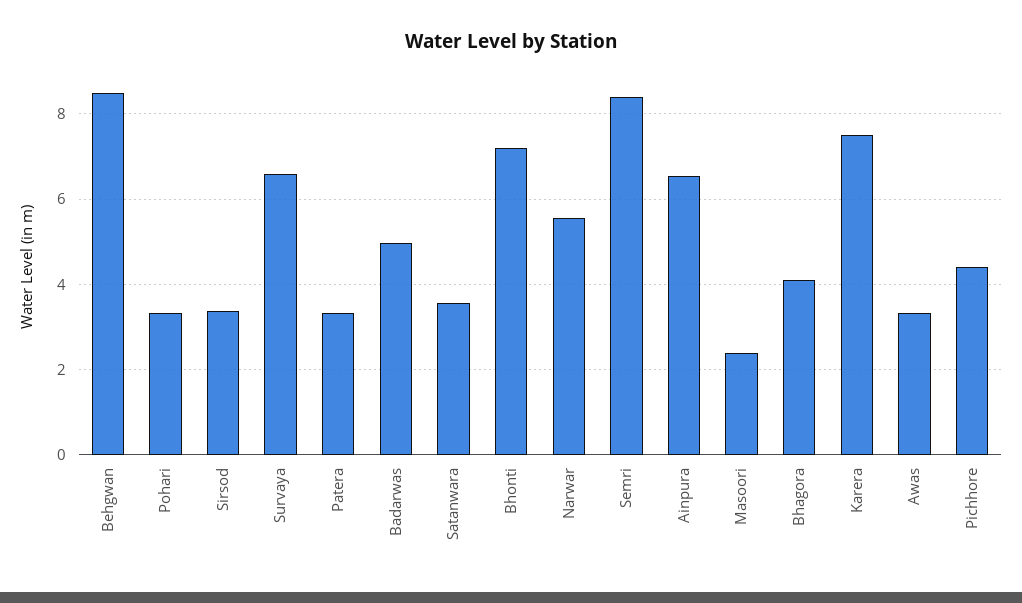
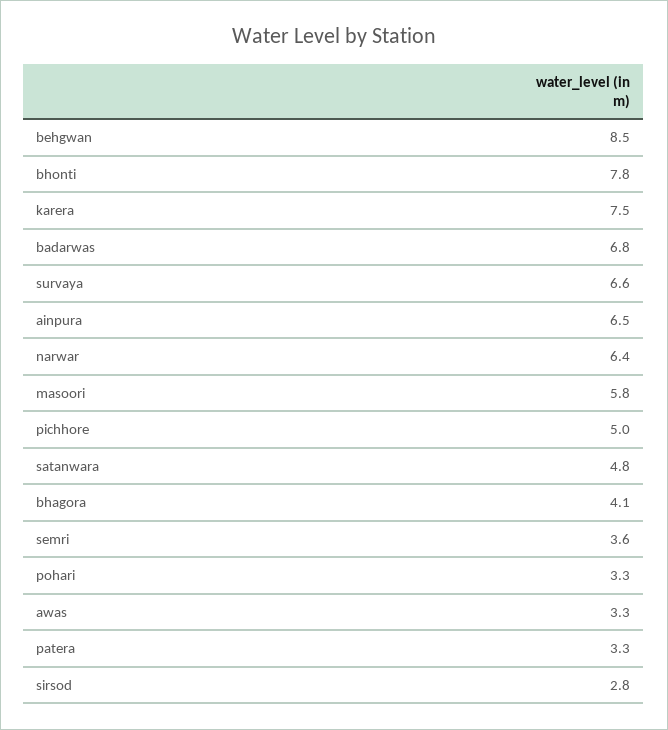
Sirsod: 3.4 -> 2.8
Badarwas: 5 -> 6.8
Satanwara: 3.6 -> 4.8
Bhonti: 7.2 -> 7.8
Narwar: 5.6 -> 6.4
Semri: 8.4 -> 3.6
Masoori: 2.4 -> 5.8
Pichhore: 4.4 -> 5

